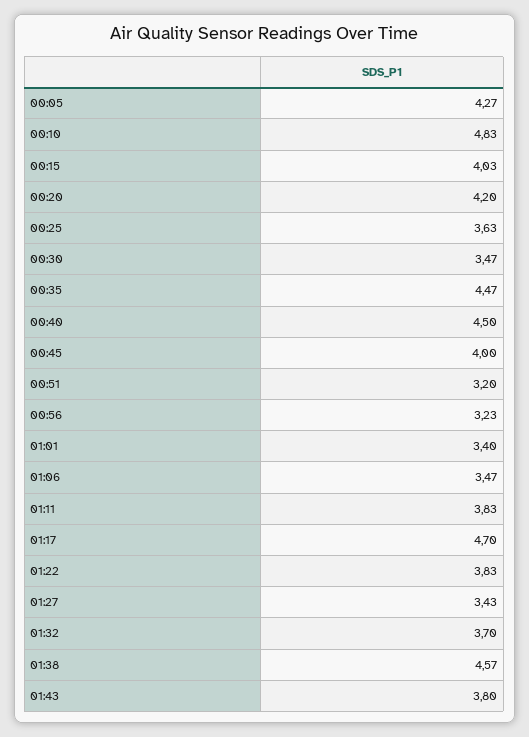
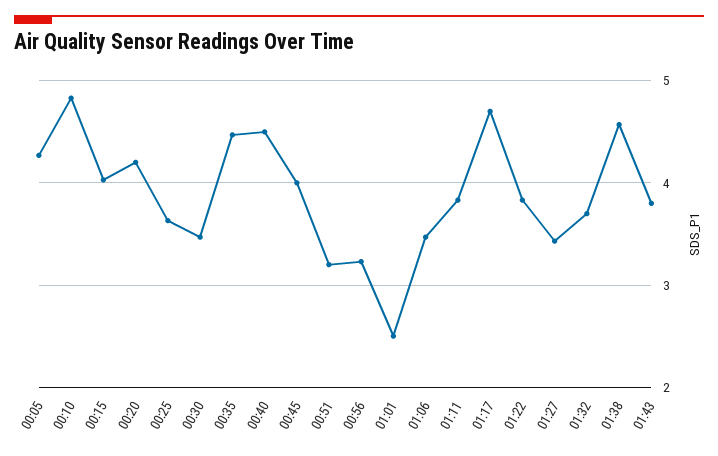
01:01: 3.4 -> 2.5

